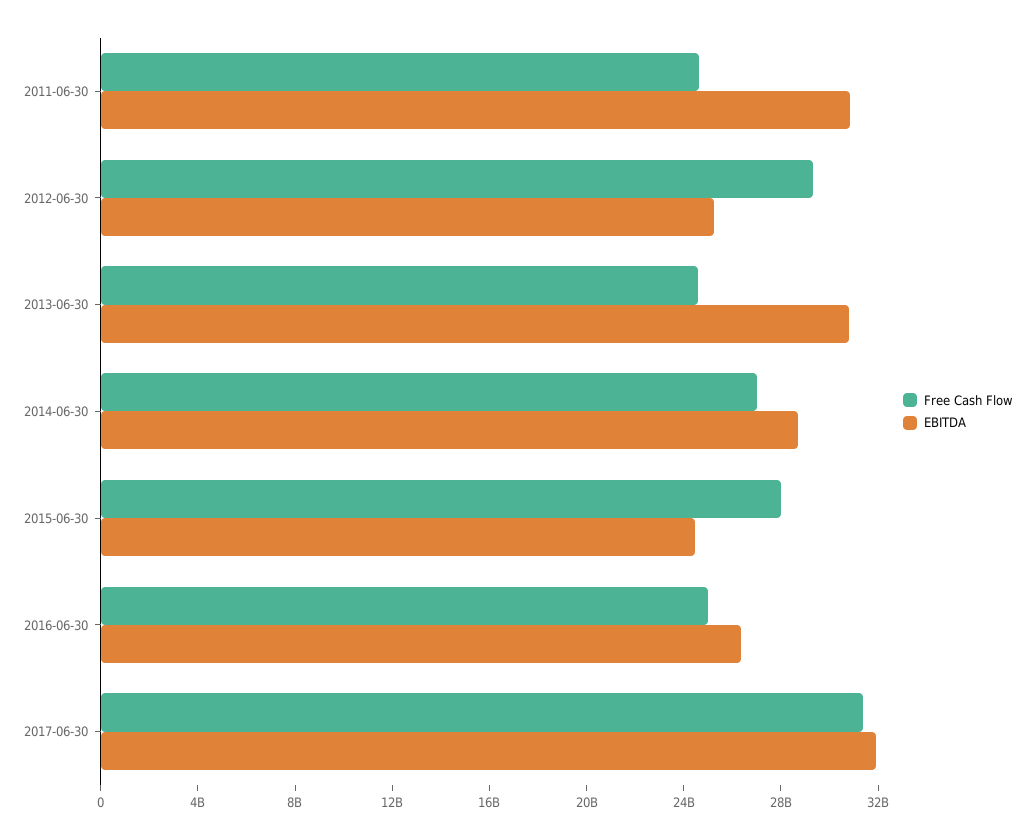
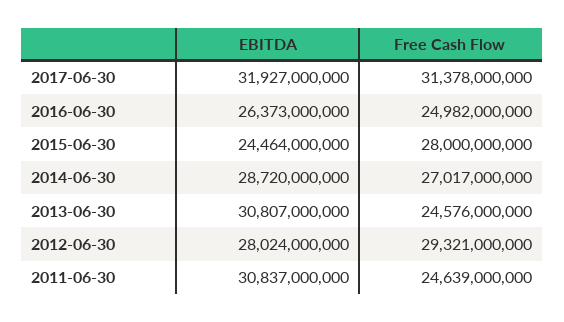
EBITDA, 2012-06-30: 25000000000 -> 28024000000

